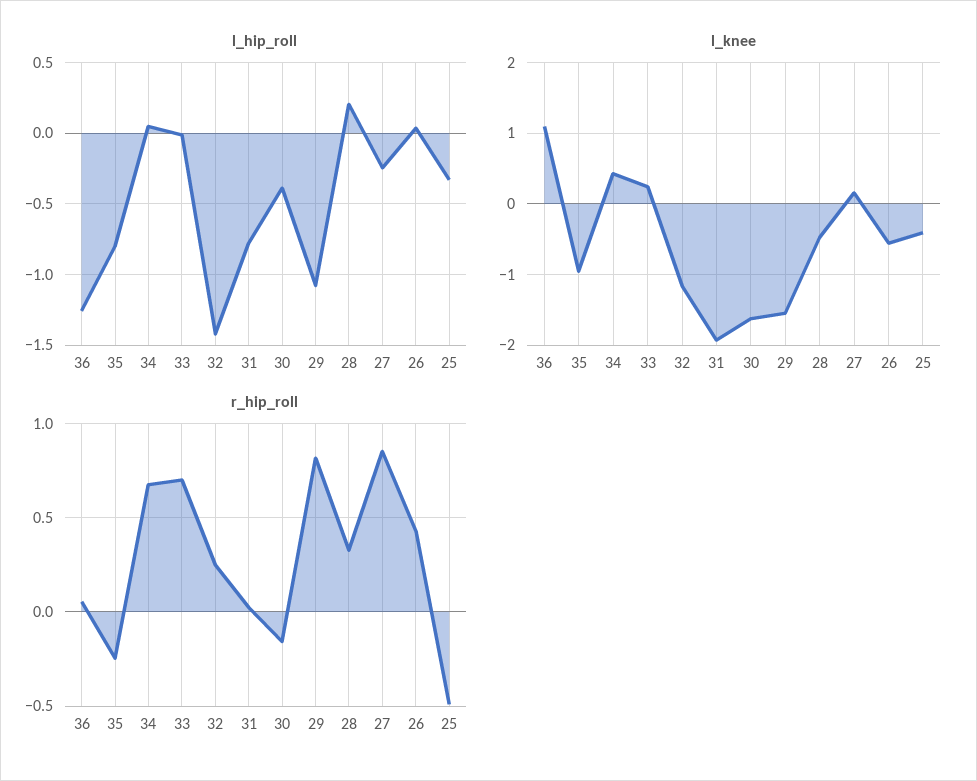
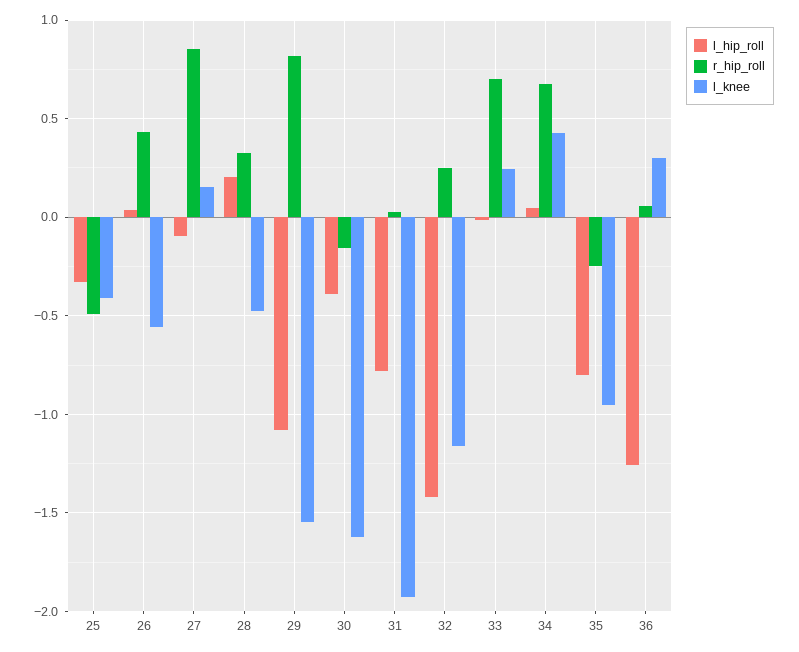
l_hip_roll, 27: -0.25 -> -0.1
l_knee, 36: 1.1 -> 0.3

